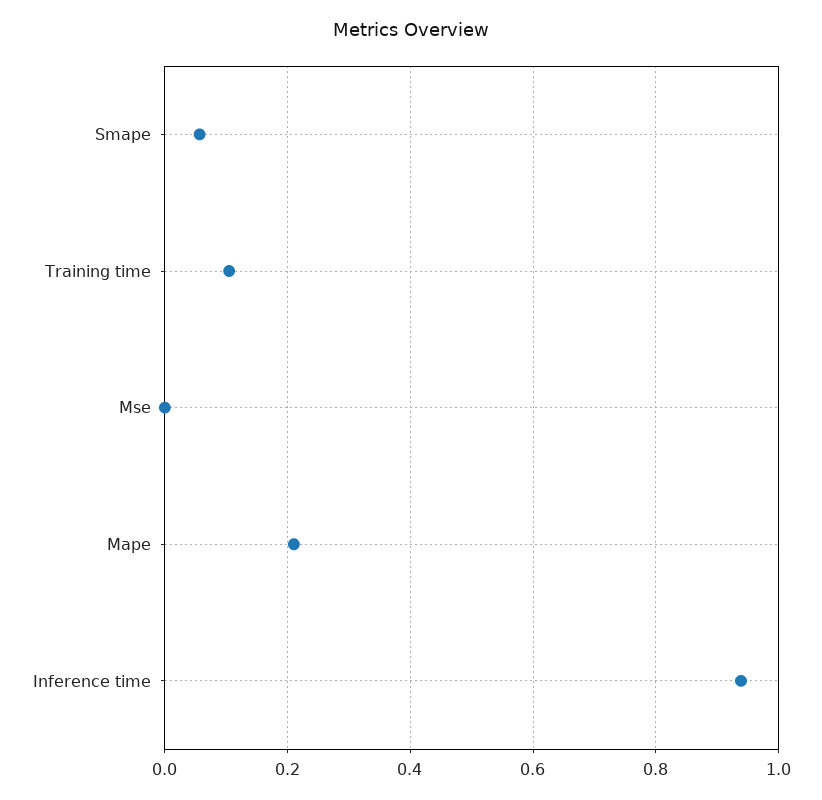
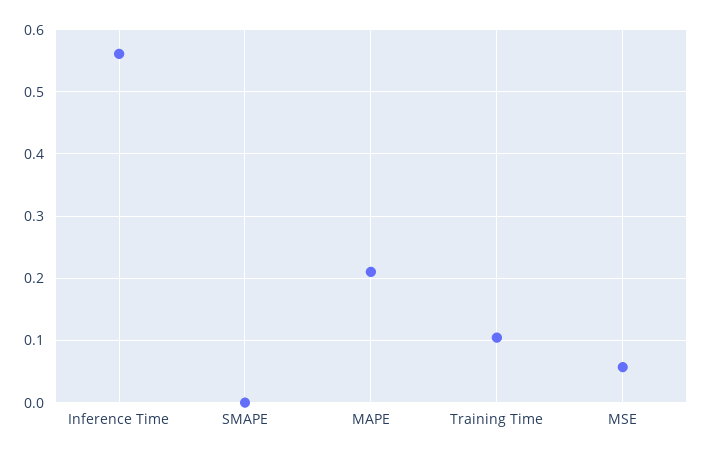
Smape: 0.06 -> 0
Mse: 0 -> 0.06
Inference time: 0.94 -> 0.56

